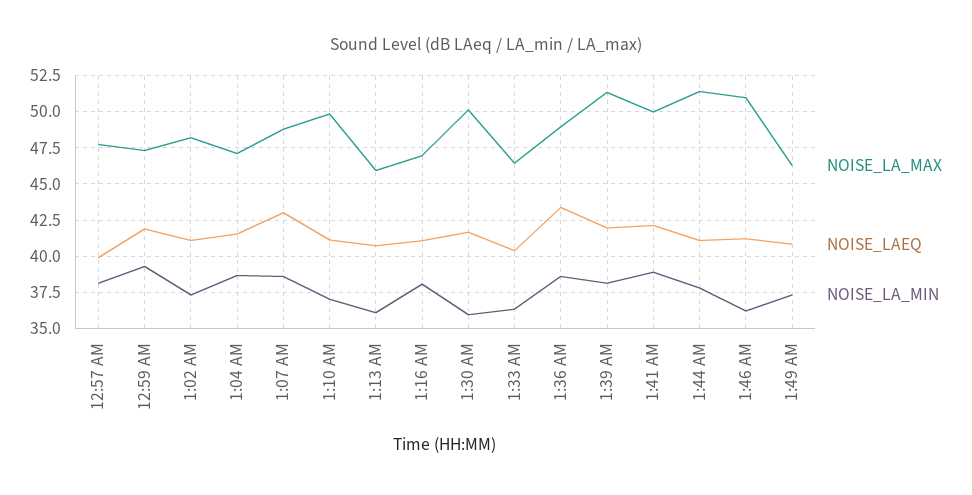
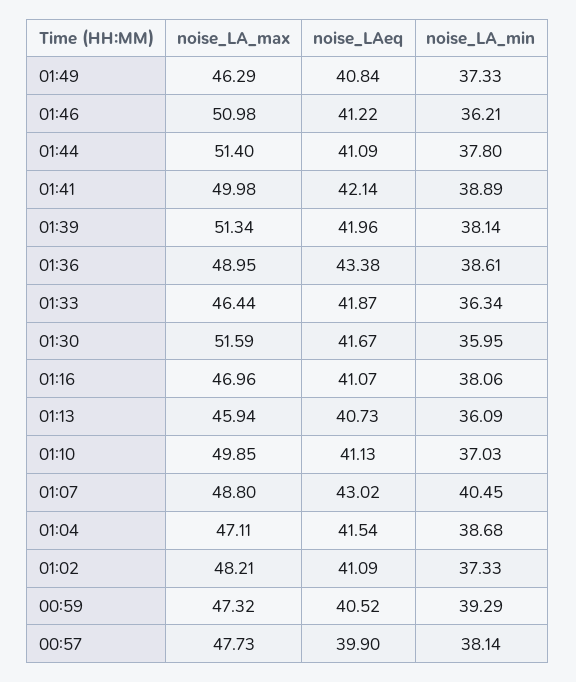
NOISE_LAEQ, 12:59 AM: 42 -> 40.52
NOISE_LA_MIN, 1:07 AM: 38.5 -> 40.45
NOISE_LA_MAX, 1:30 AM: 50 -> 51.59
NOISE_LAEQ, 1:33 AM: 40.5 -> 41.87

